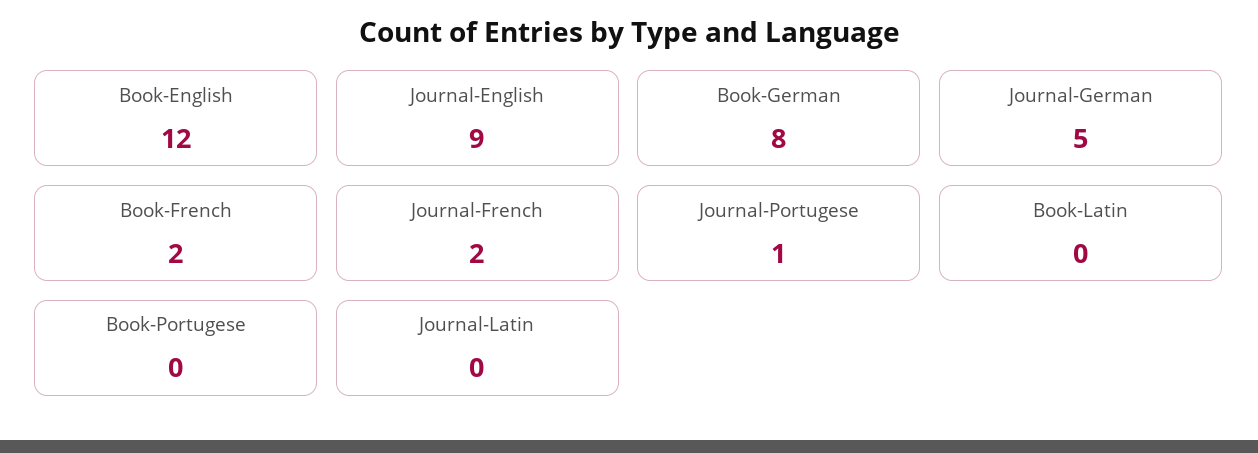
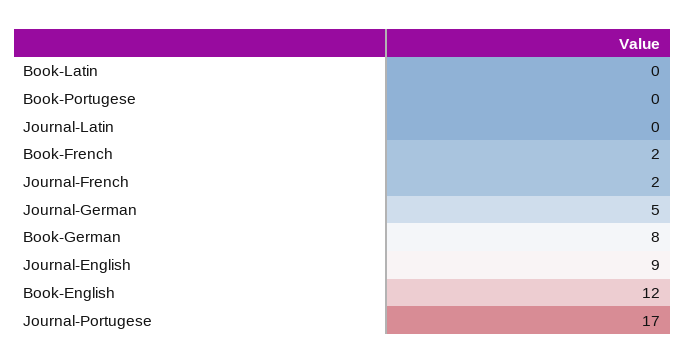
Journal-Portugese: 1 -> 17

